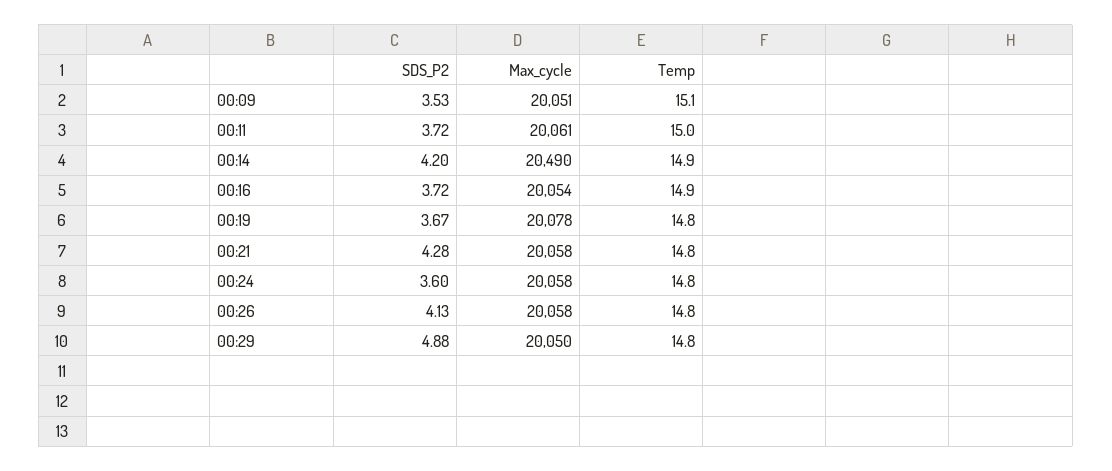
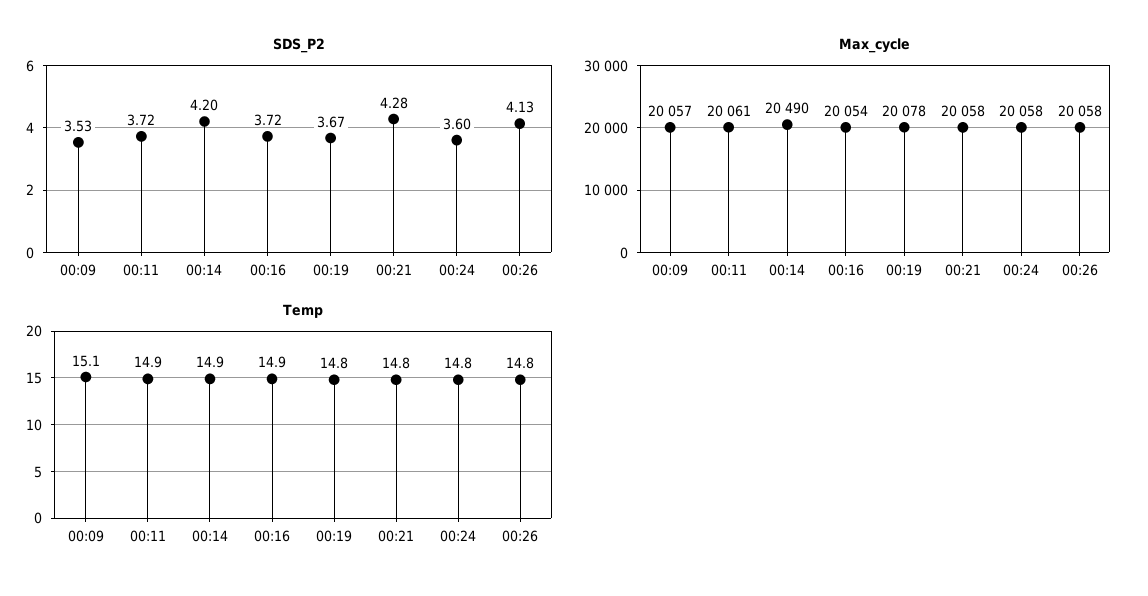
Max_cycle, 00:09: 20051 -> 20057
Temp, 00:11: 15 -> 14.9
SDS_P2, 00:29: 4.88 -> none
Max_cycle, 00:29: 20050 -> none
Temp, 00:29: 14.8 -> none

